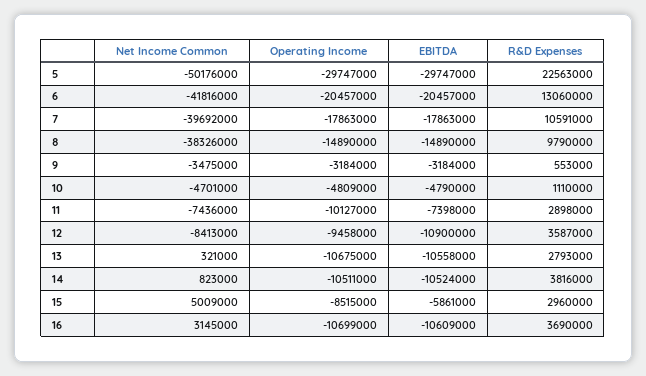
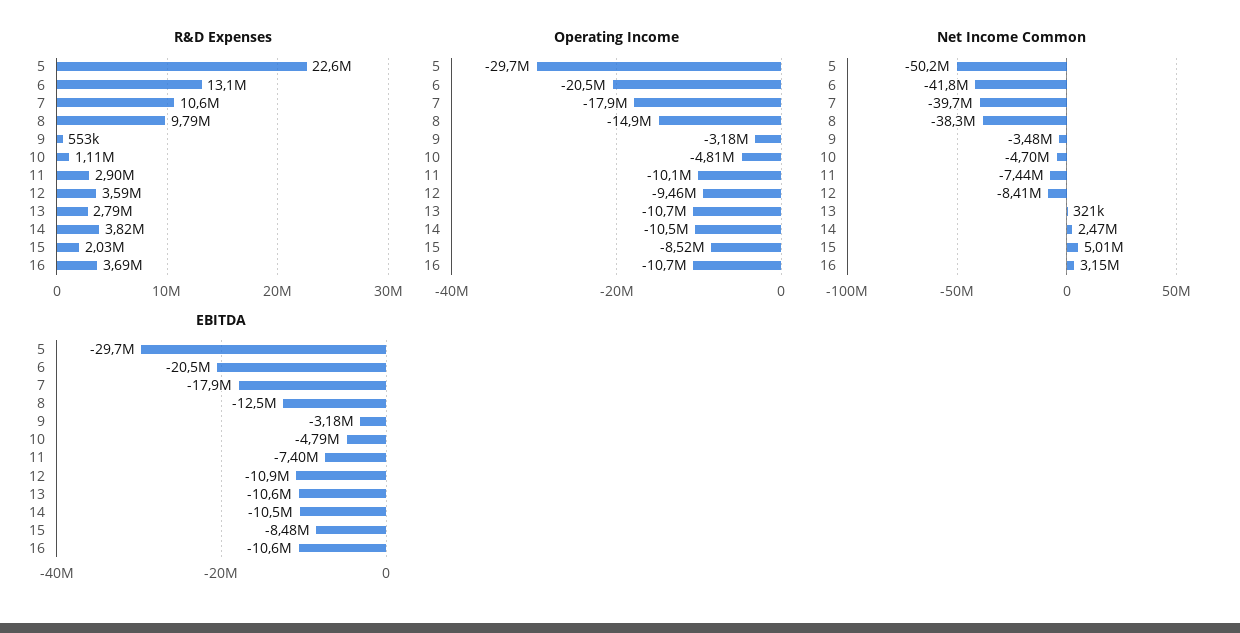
EBITDA, 8: -14890000 -> -12500000
Net Income Common, 14: 823000 -> 2470000
EBITDA, 15: -5861000 -> -8480000
R&D Expenses, 15: 2960000 -> 2030000

